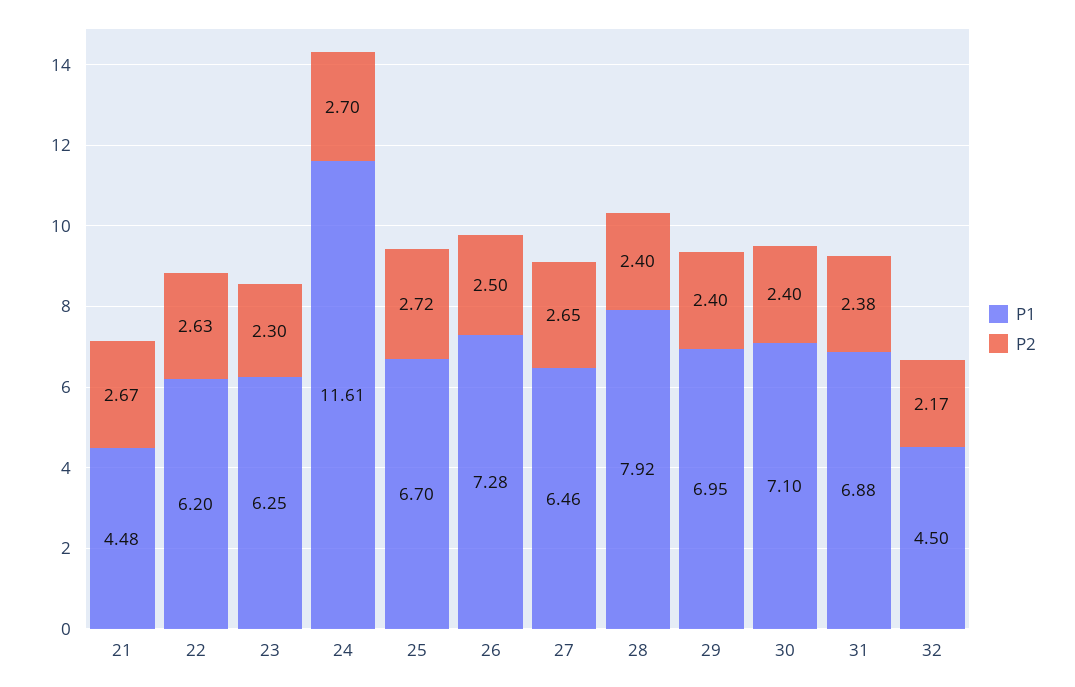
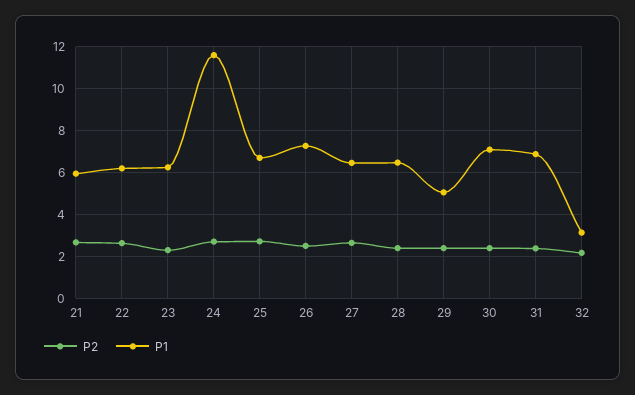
P1, 21: 4.48 -> 6
P1, 28: 7.92 -> 6.5
P1, 29: 6.95 -> 5
P1, 32: 4.5 -> 3

